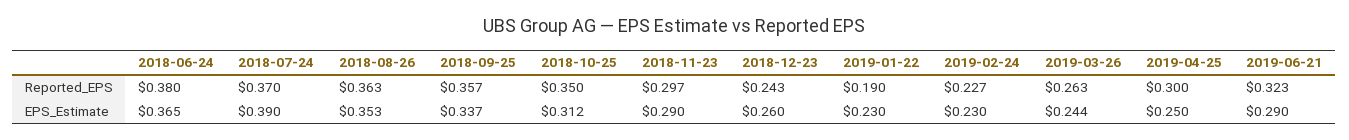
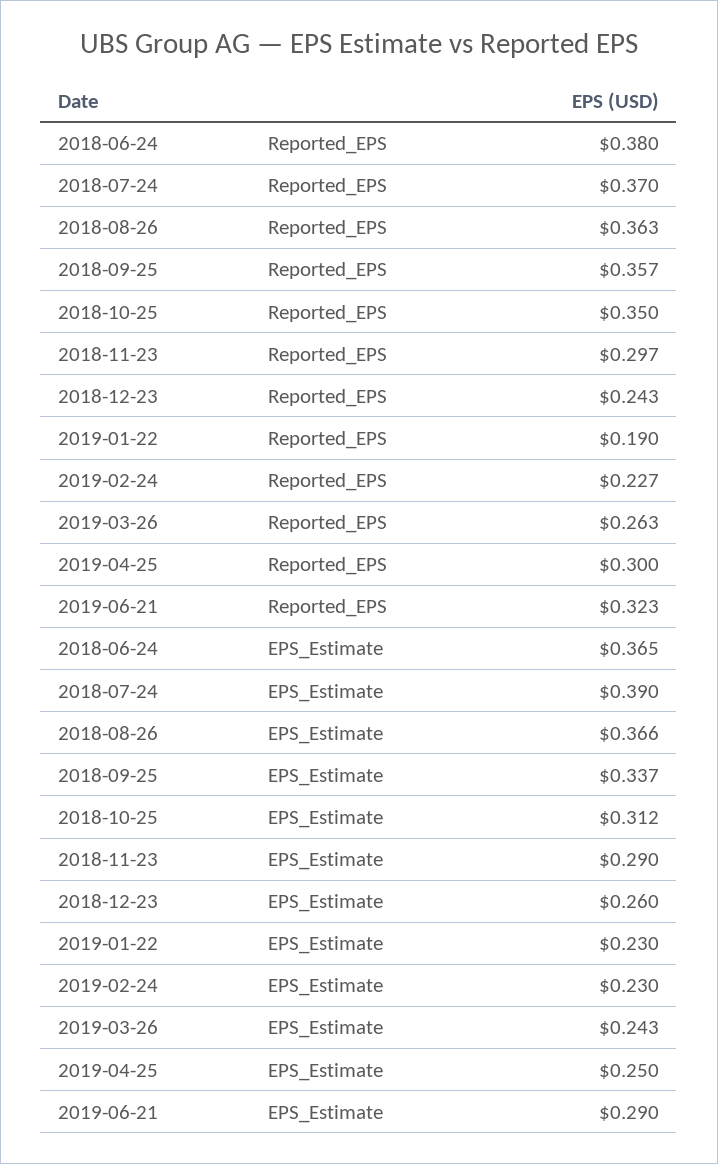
2018-08-26, EPS_Estimate: 0.353 -> 0.366
2019-03-26, EPS_Estimate: 0.244 -> 0.243

